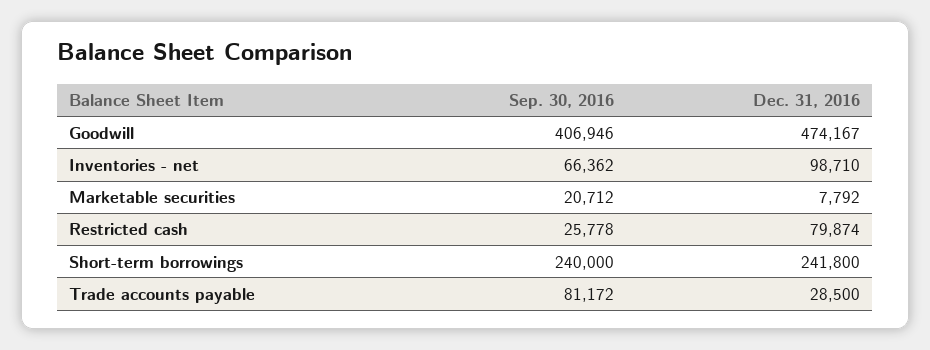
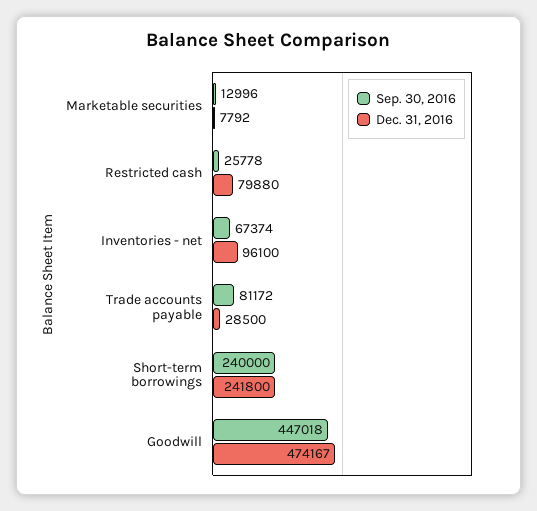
Sep. 30, 2016, Goodwill: 406946 -> 447018
Sep. 30, 2016, Inventories - net: 66362 -> 67374
Dec. 31, 2016, Inventories - net: 98710 -> 96100
Sep. 30, 2016, Marketable securities: 20712 -> 12996
Dec. 31, 2016, Restricted cash: 79874 -> 79880

